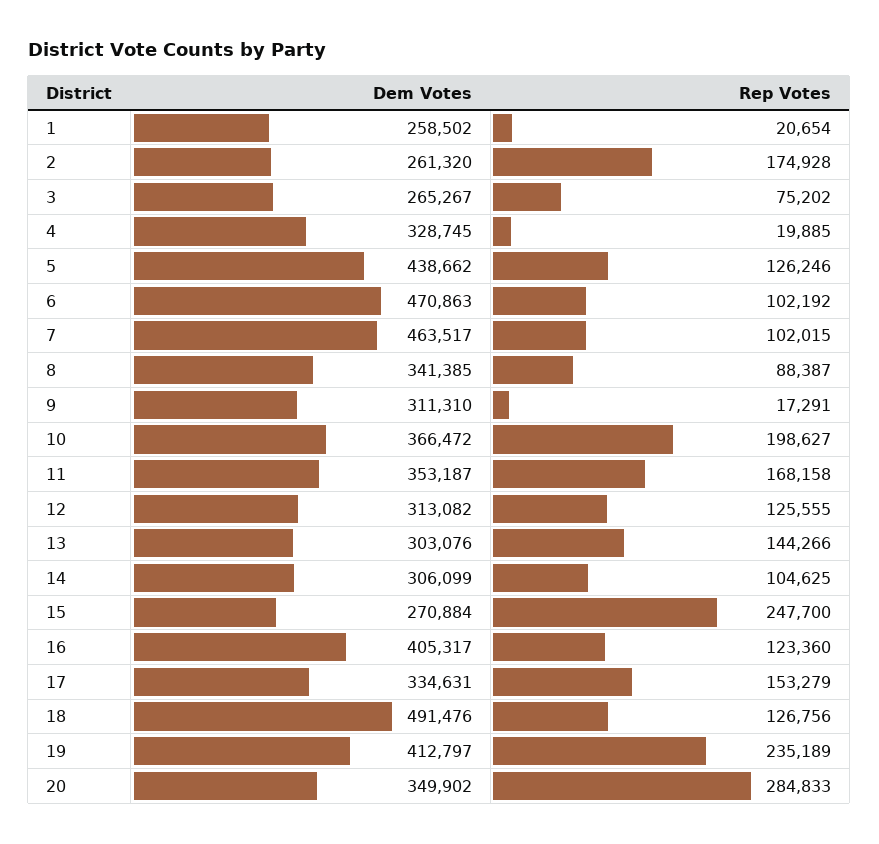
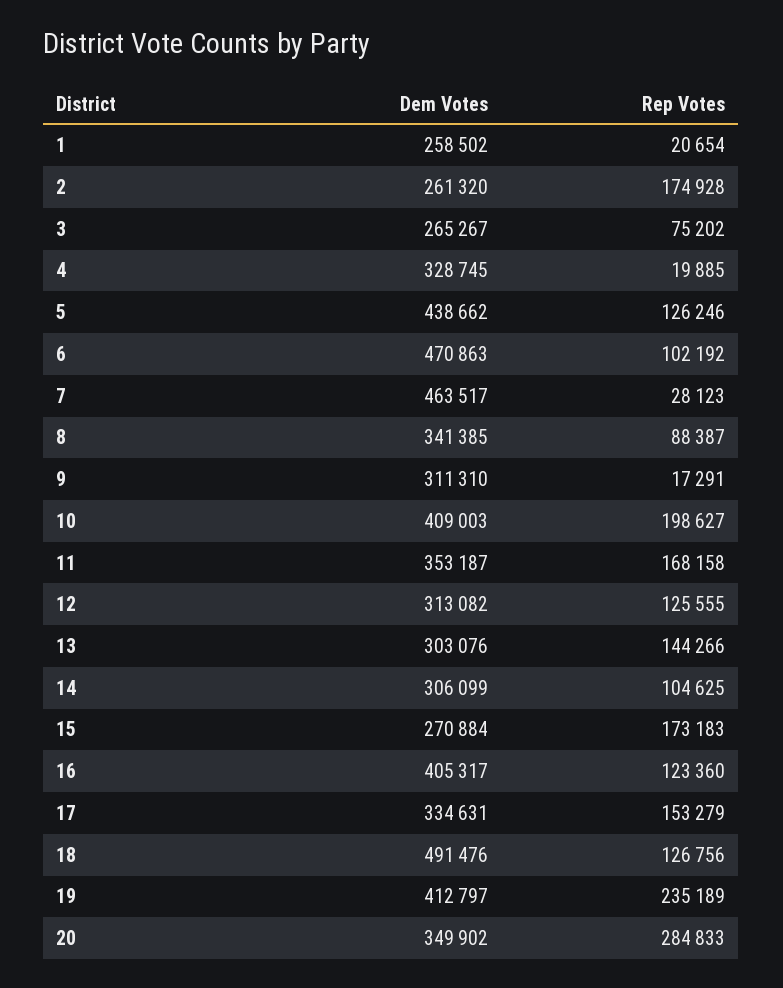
Rep Votes, 7: 102015 -> 28123
Dem Votes, 10: 366472 -> 409003
Rep Votes, 15: 247700 -> 173183

